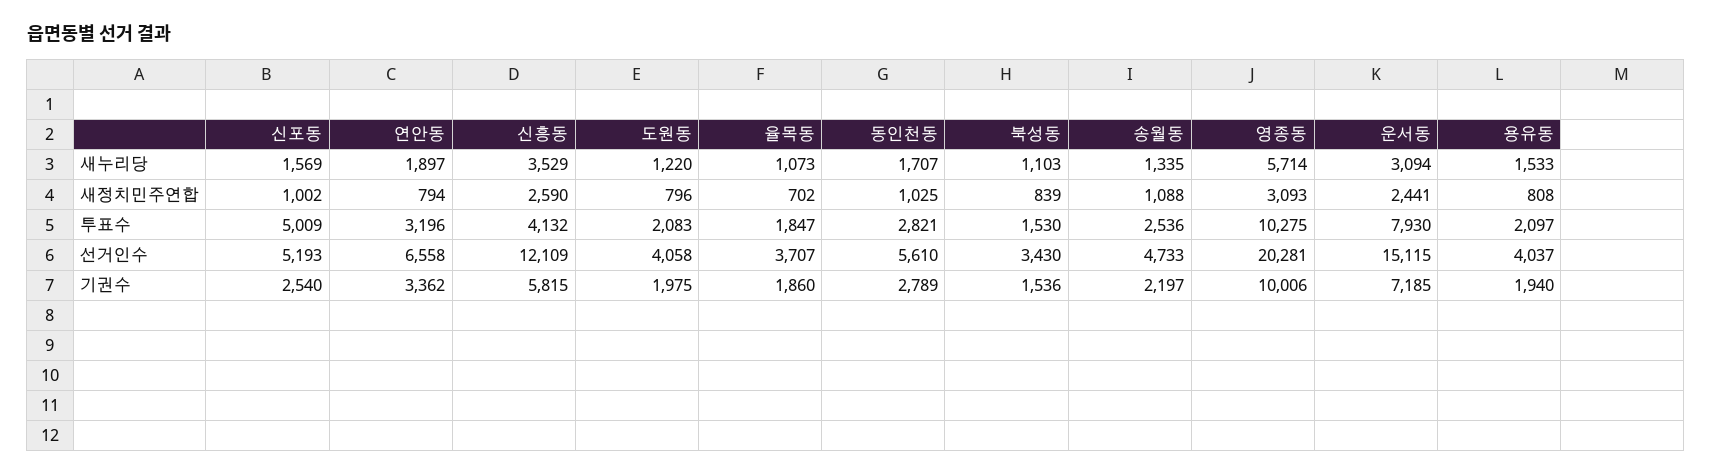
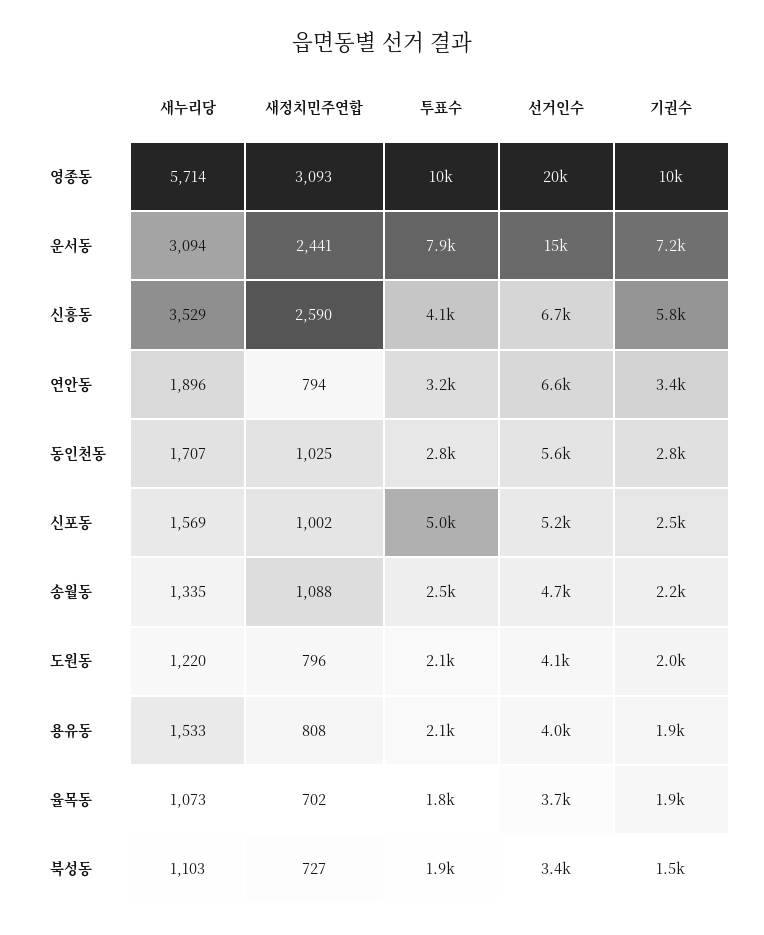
연안동, 새누리당: 1897 -> 1896
북성동, 새정치민주연합: 839 -> 727
북성동, 투표수: 1530 -> 1900
신흥동, 선거인수: 12109 -> 6700

